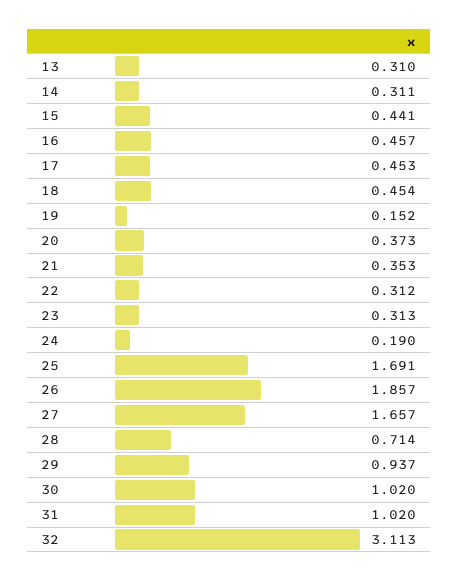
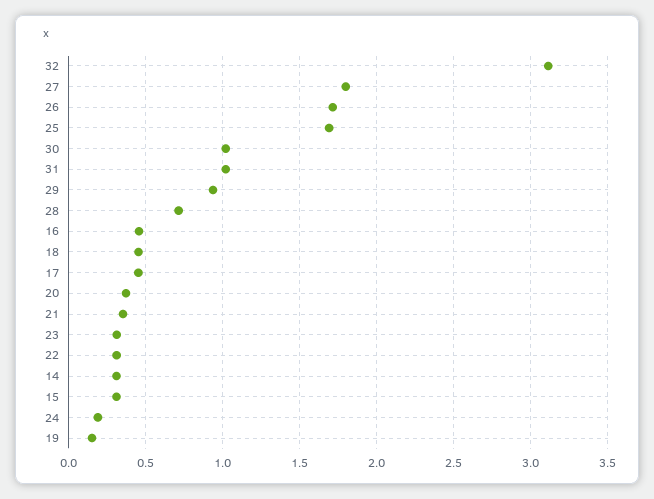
13: 0.31 -> none
15: 0.441 -> 0.3
26: 1.857 -> 1.7
27: 1.657 -> 1.8

